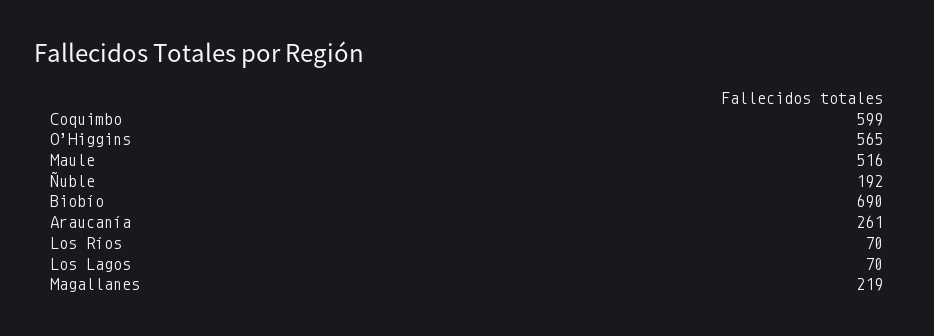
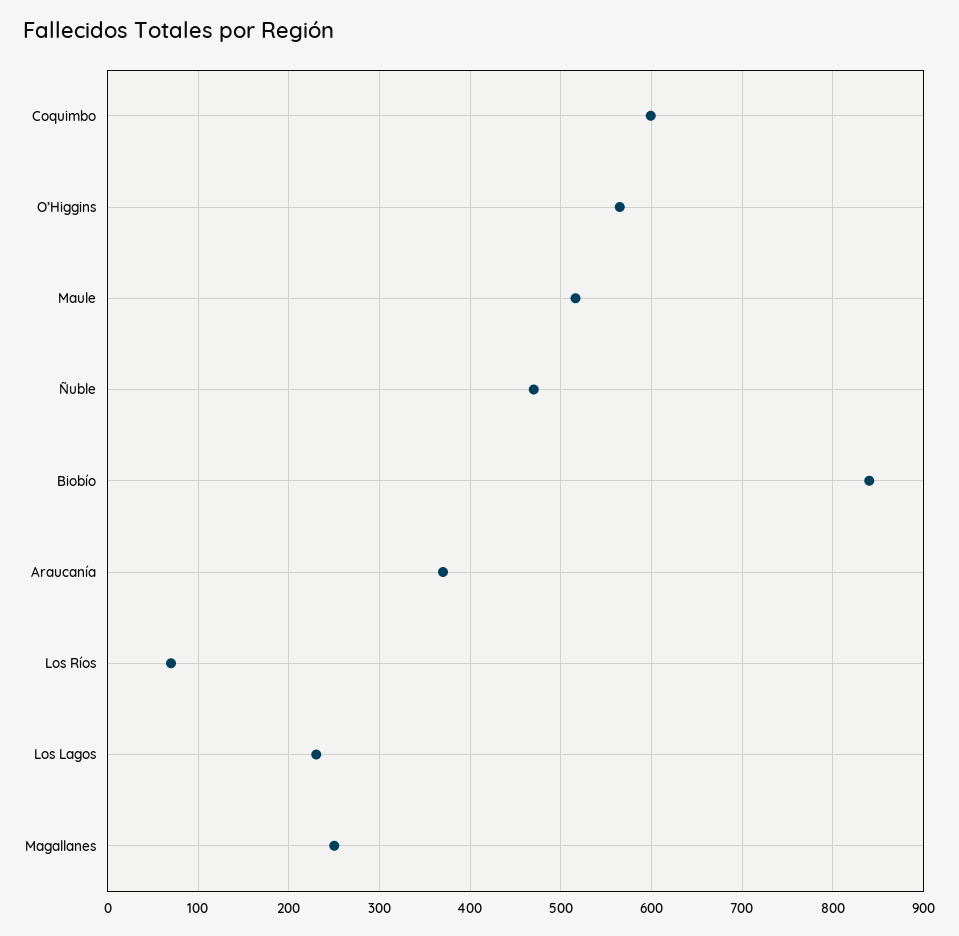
Ñuble: 192 -> 470
Biobío: 690 -> 840
Araucanía: 261 -> 370
Los Lagos: 70 -> 230
Magallanes: 219 -> 250

